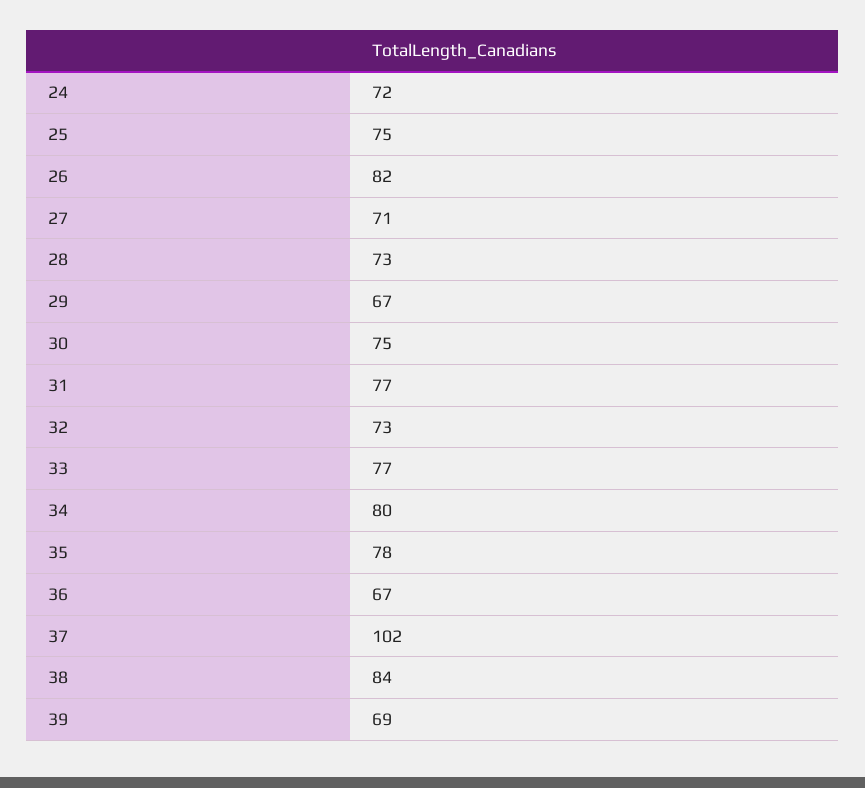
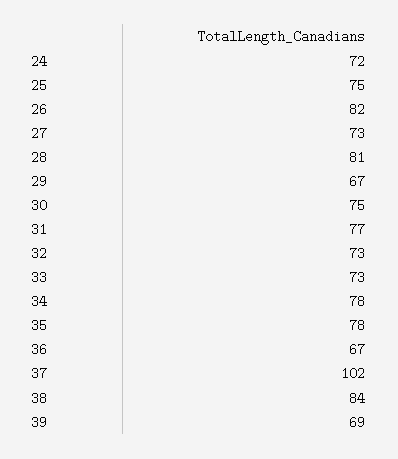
27: 71 -> 73
28: 73 -> 81
33: 77 -> 73
34: 80 -> 78

